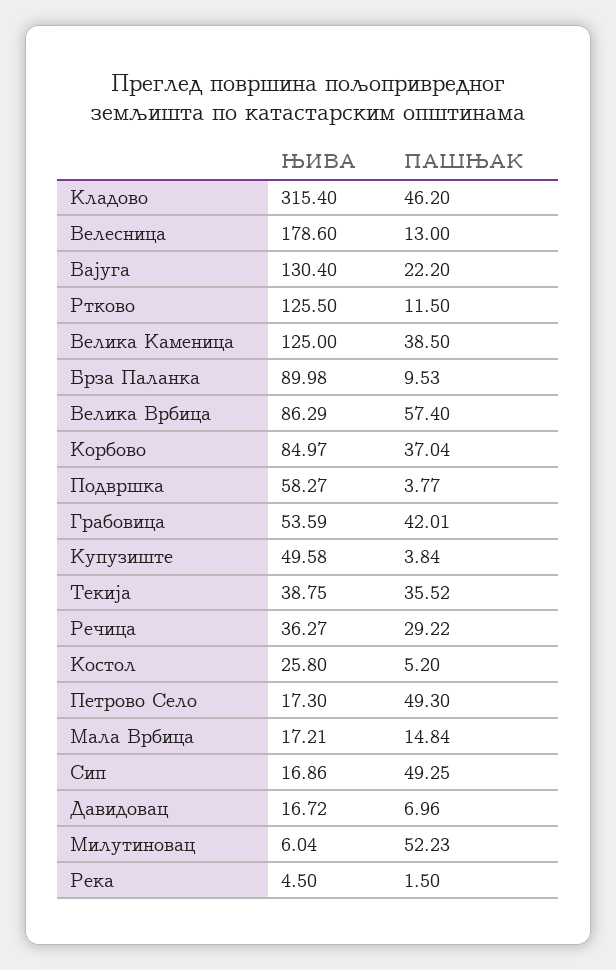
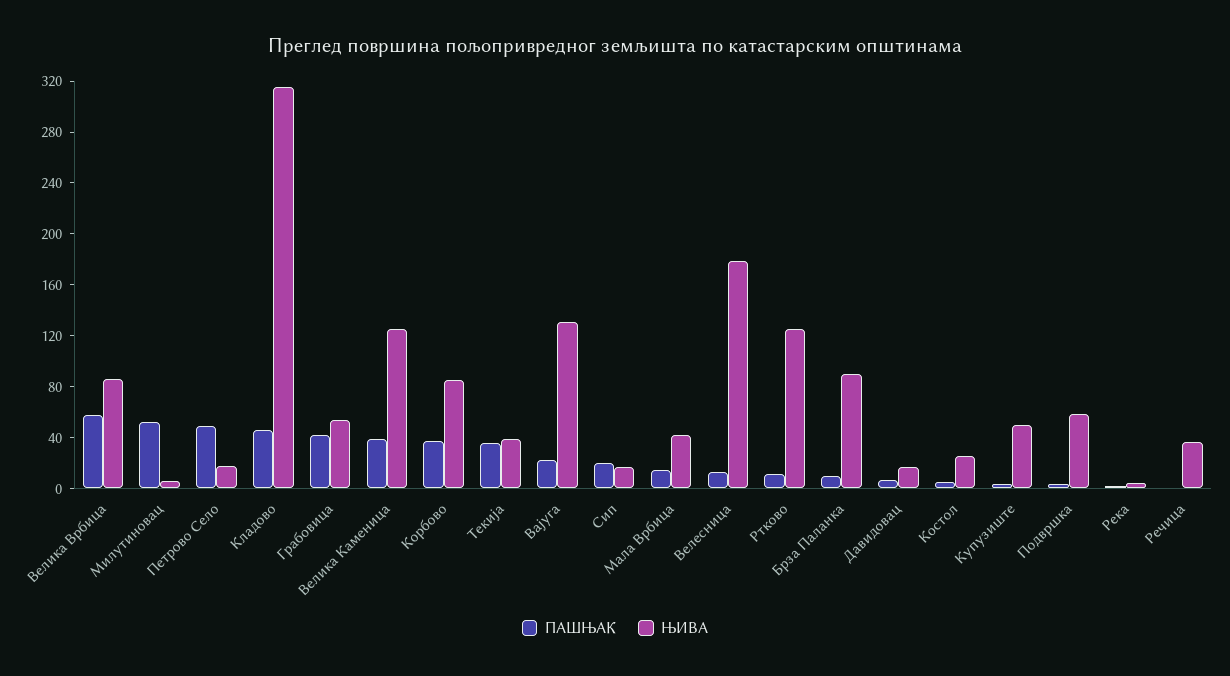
ПАШЊАК, Речица: 29.22 -> 0
ЊИВА, Мала Врбица: 17.21 -> 40
ПАШЊАК, Сип: 49.25 -> 20

